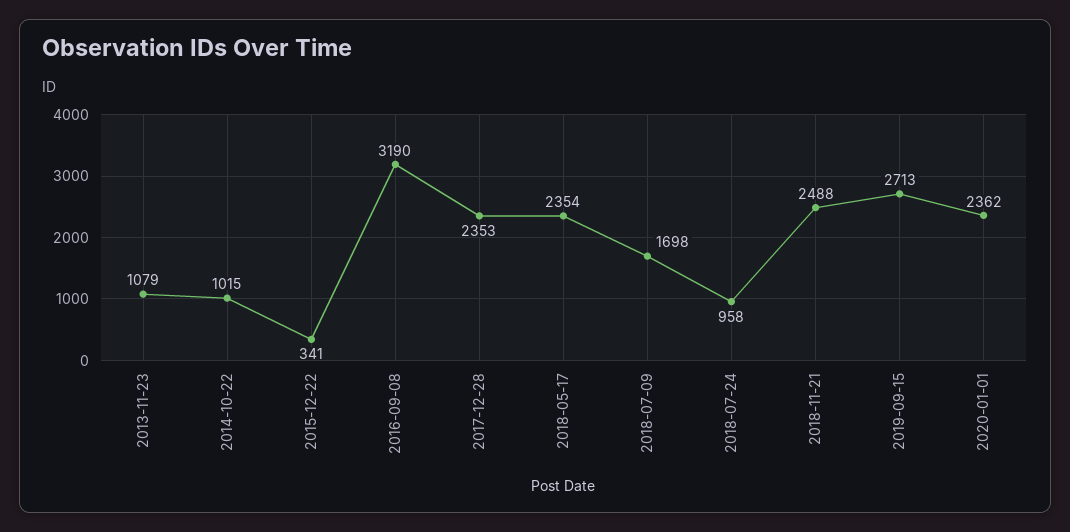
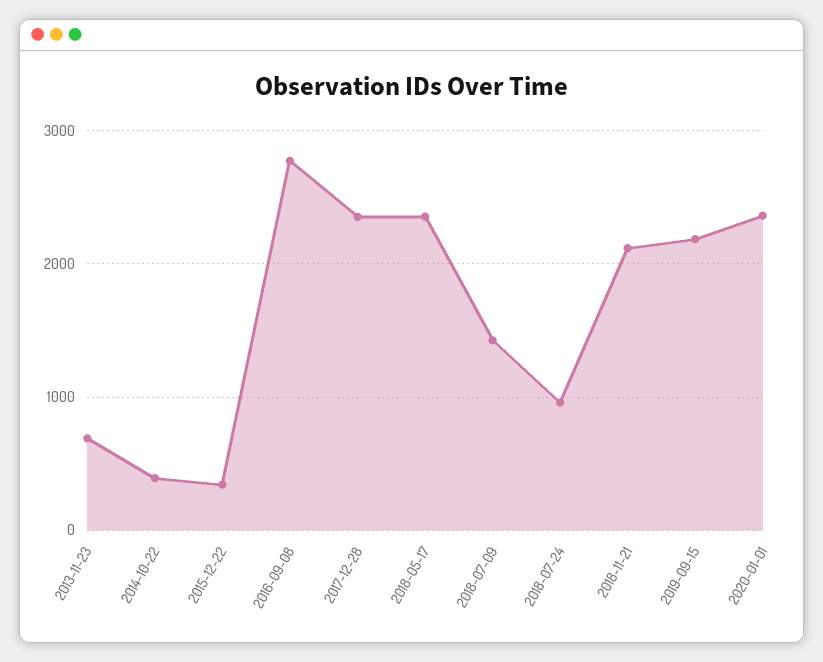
2013-11-23: 1079 -> 700
2014-10-22: 1015 -> 400
2016-09-08: 3190 -> 2800
2018-07-09: 1698 -> 1400
2018-11-21: 2488 -> 2100
2019-09-15: 2713 -> 2200

